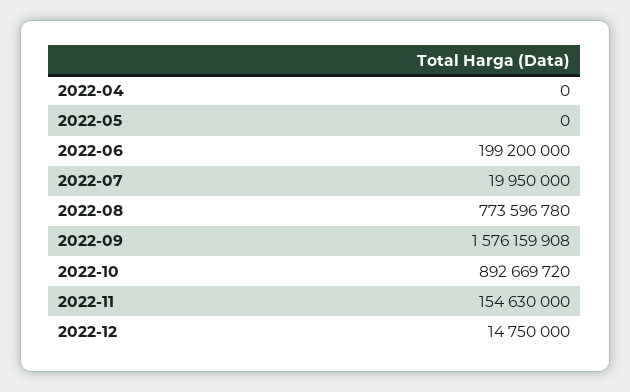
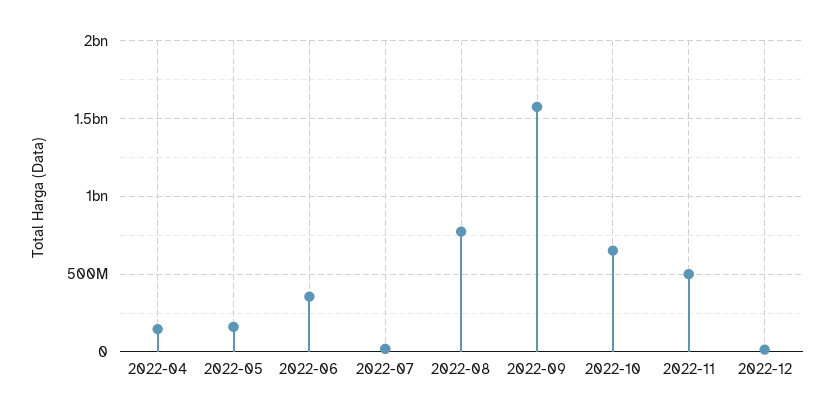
2022-04: 0 -> 150000000
2022-05: 0 -> 150000000
2022-06: 199200000 -> 350000000
2022-10: 892669720 -> 650000000
2022-11: 154630000 -> 500000000

